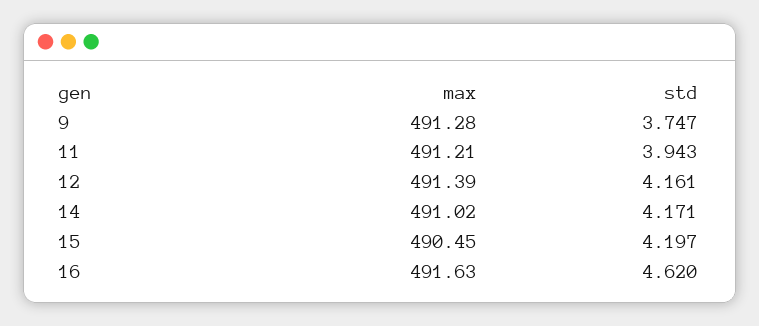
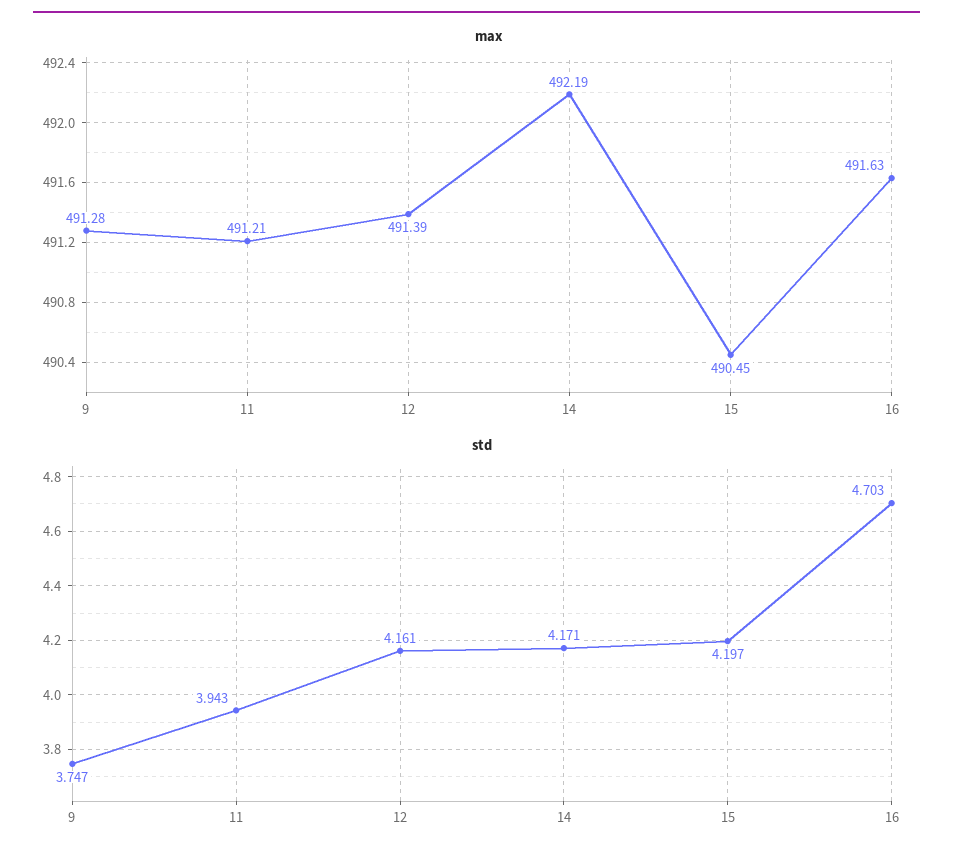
max, 14: 491.02 -> 492.19
std, 16: 4.62 -> 4.703

